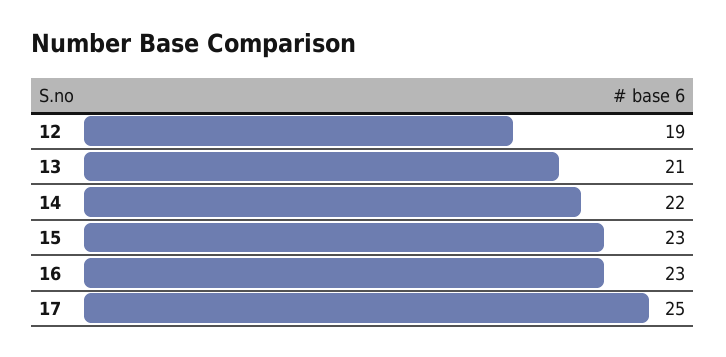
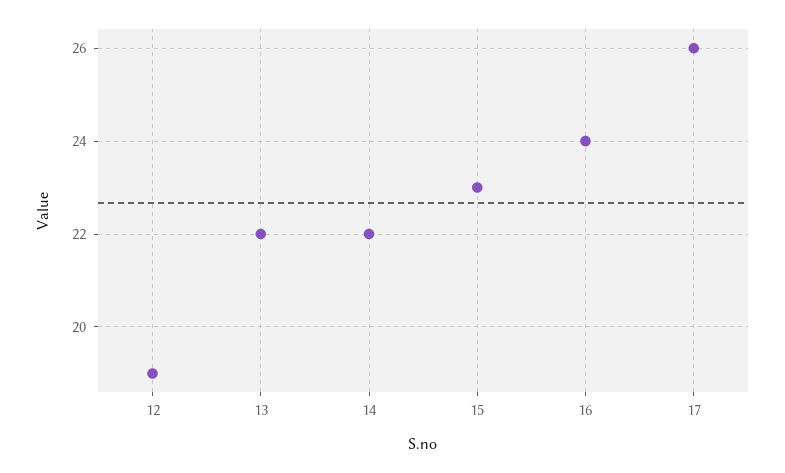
13: 21 -> 22
16: 23 -> 24
17: 25 -> 26

